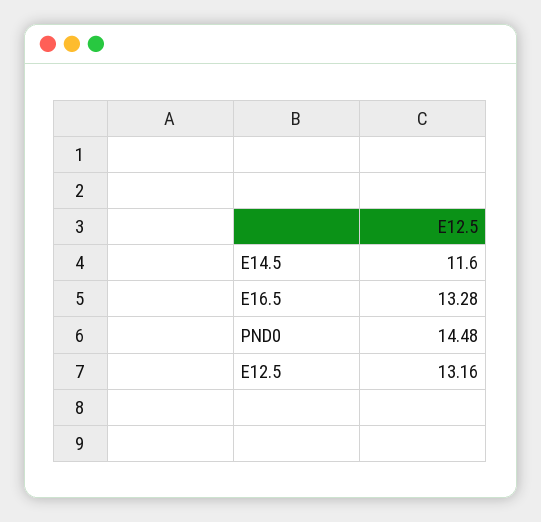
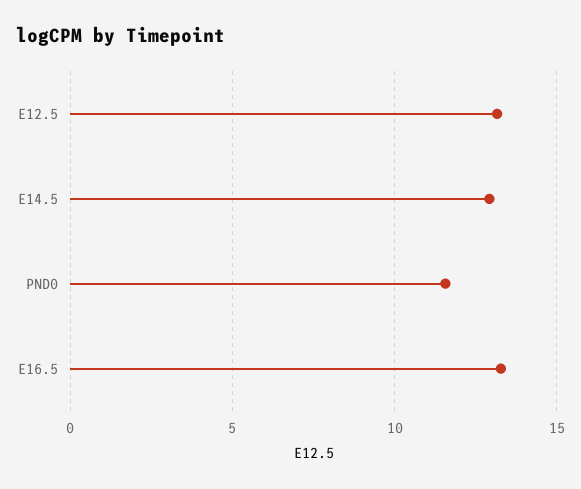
E14.5: 11.6 -> 13
PND0: 14.48 -> 11.5

